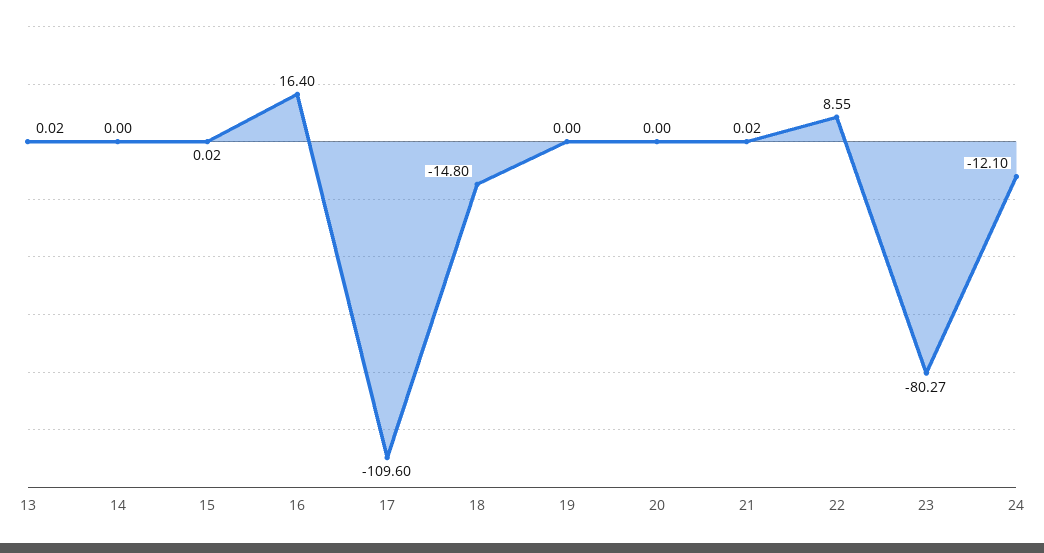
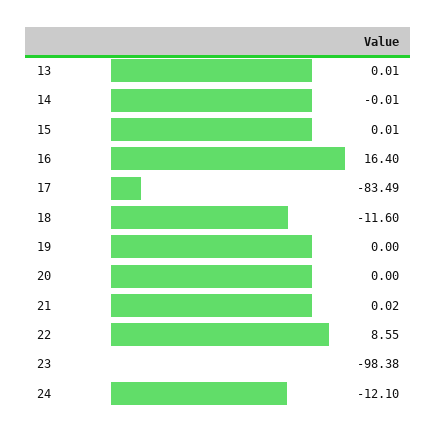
13: 0.02 -> 0.01
14: 0 -> -0.01
15: 0.02 -> 0.01
17: -109.6 -> -83.49
18: -14.8 -> -11.6
23: -80.27 -> -98.38

